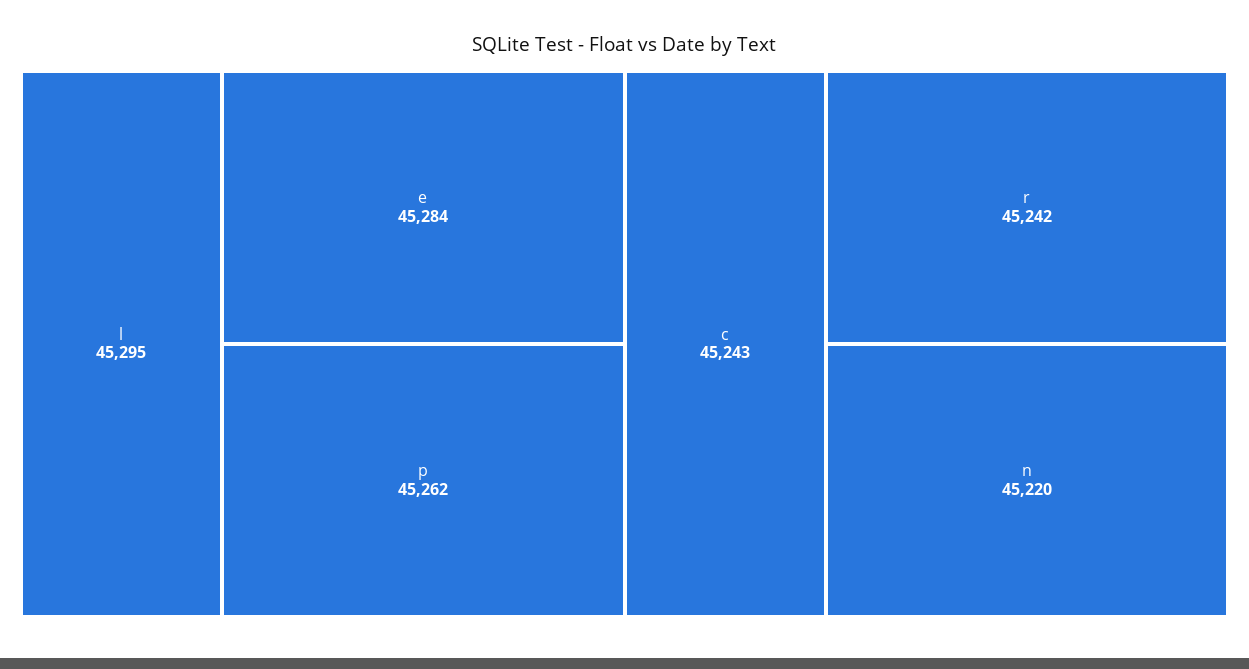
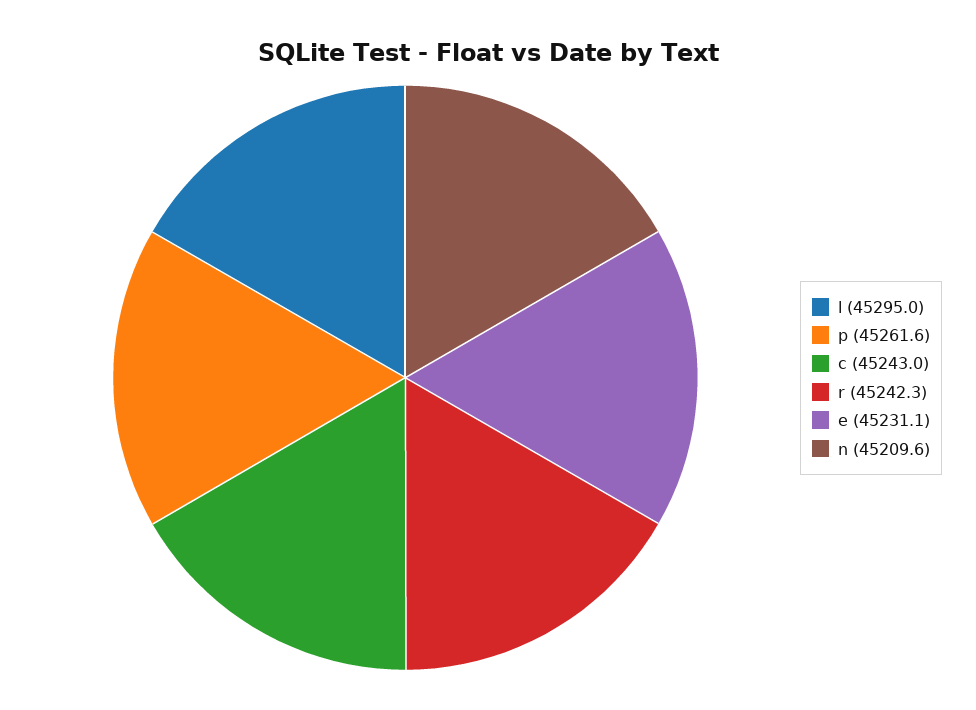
e: 45284 -> 45231.1
n: 45220 -> 45209.6

